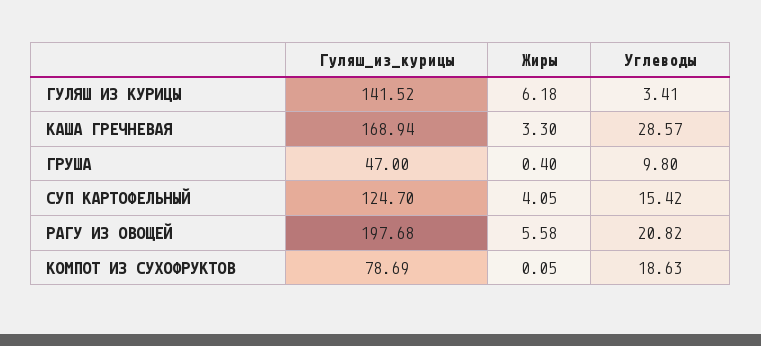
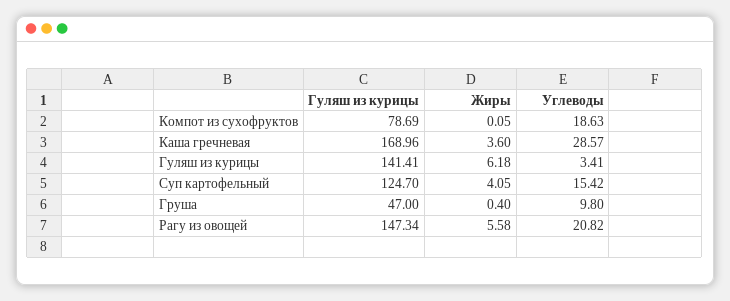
Гуляш_из_курицы, ГУЛЯШ ИЗ КУРИЦЫ: 141.52 -> 141.41
Гуляш_из_курицы, КАША ГРЕЧНЕВАЯ: 168.94 -> 168.96
Жиры, КАША ГРЕЧНЕВАЯ: 3.3 -> 3.6
Гуляш_из_курицы, РАГУ ИЗ ОВОЩЕЙ: 197.68 -> 147.34

